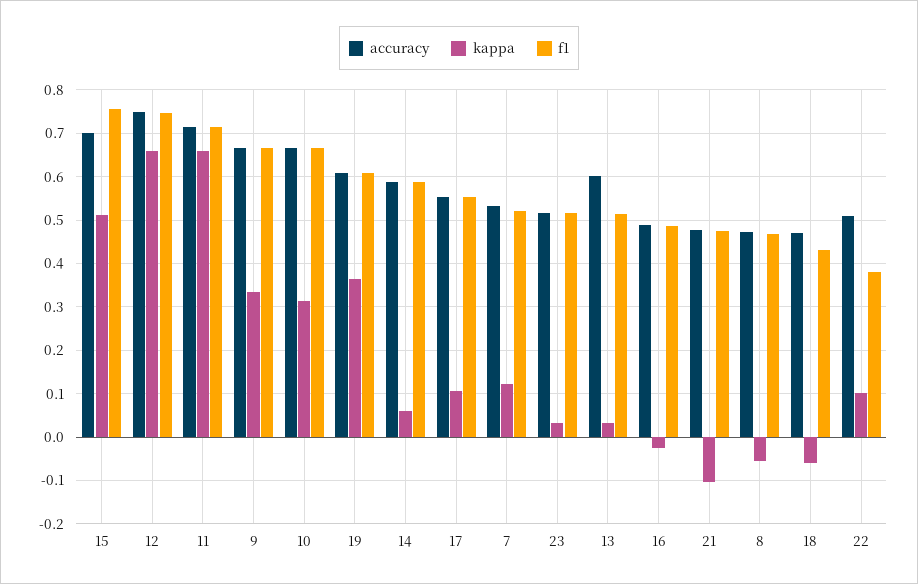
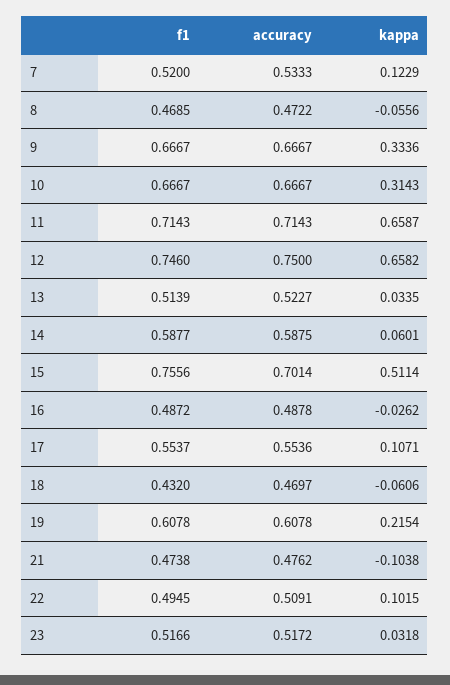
kappa, 19: 0.36 -> 0.2154
accuracy, 13: 0.6 -> 0.5227
f1, 22: 0.38 -> 0.4945

